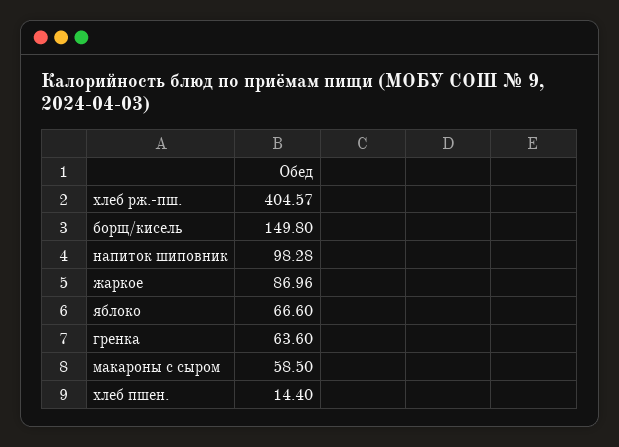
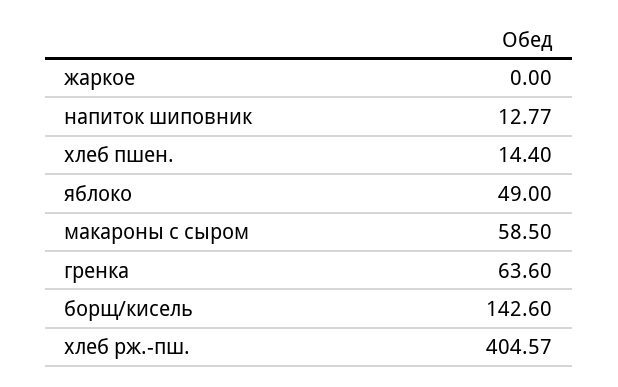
борщ/кисель: 149.8 -> 142.6
напиток шиповник: 98.28 -> 12.77
жаркое: 86.96 -> 0
яблоко: 66.6 -> 49

